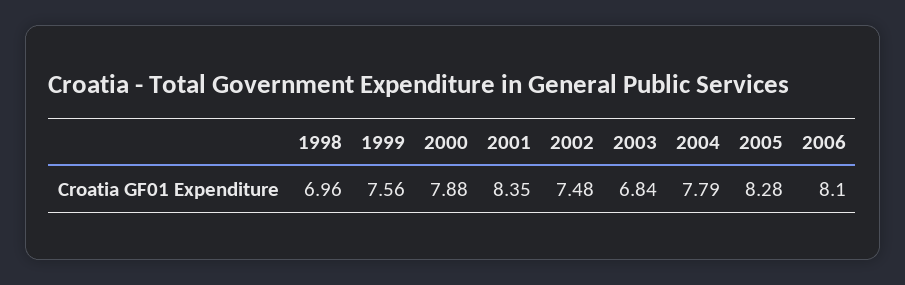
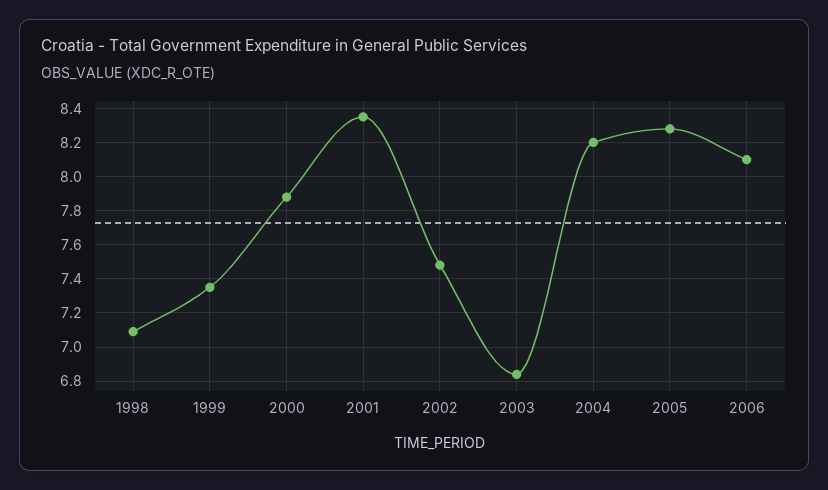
1998: 6.96 -> 7.1
1999: 7.56 -> 7.35
2004: 7.79 -> 8.2

